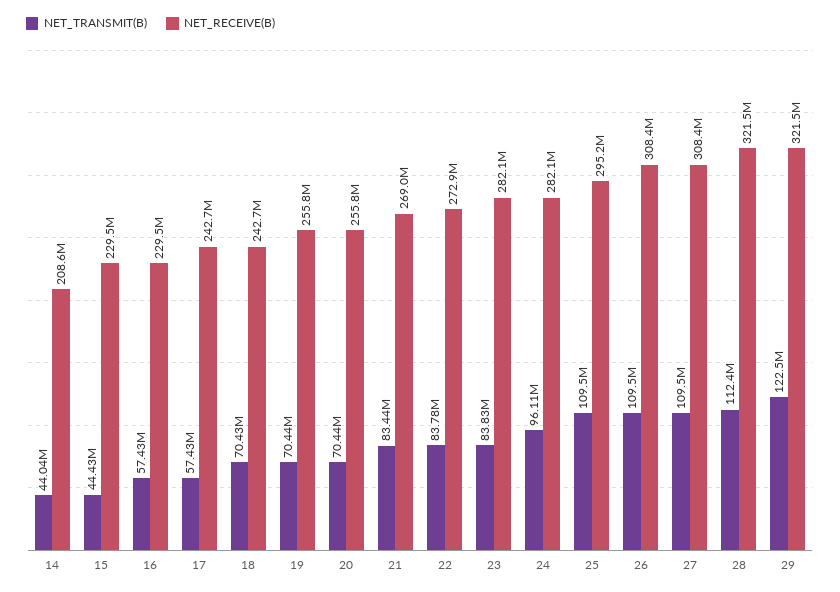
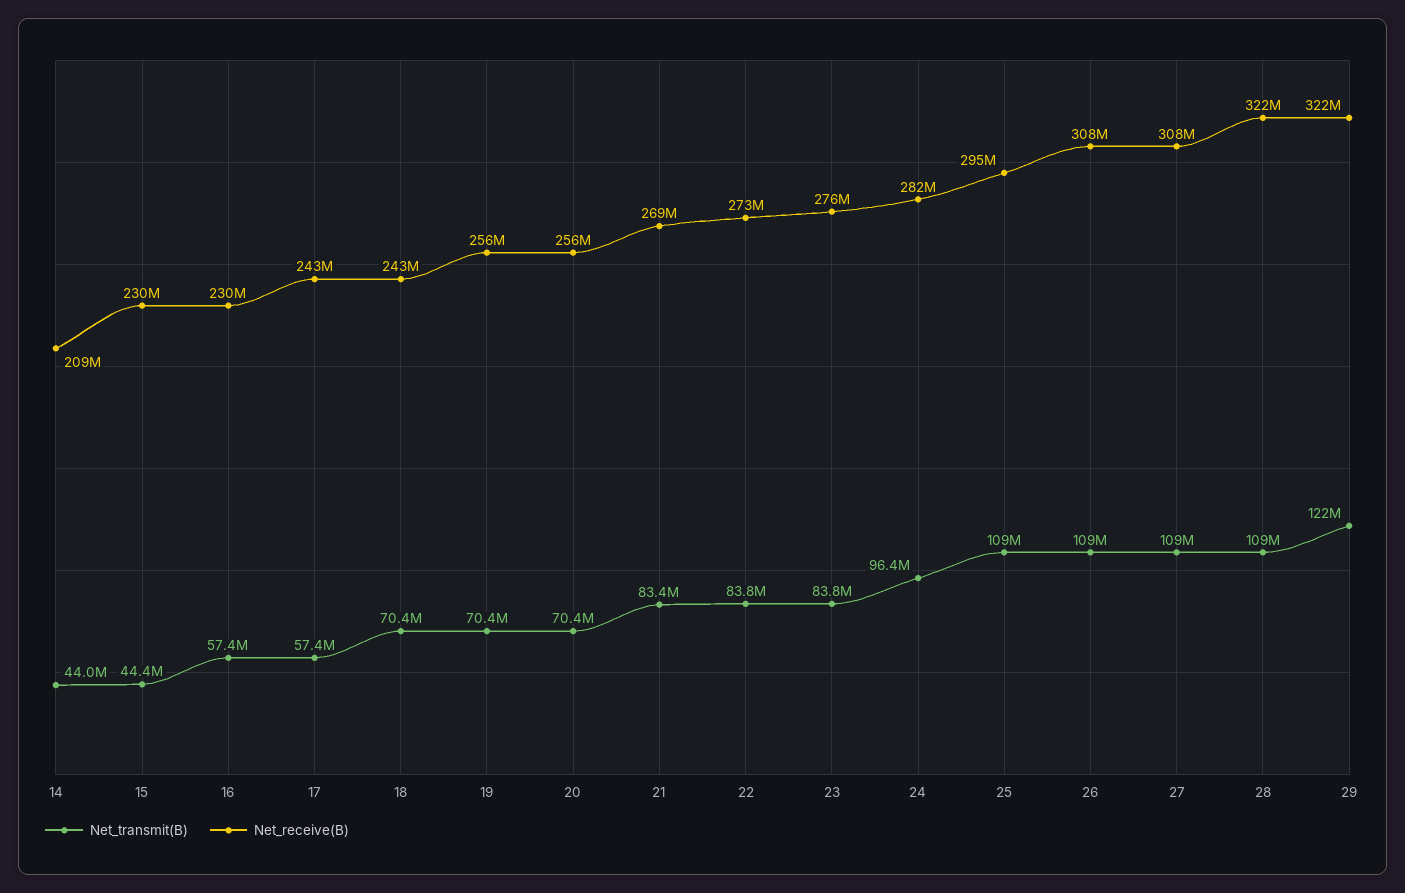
NET_RECEIVE(B), 23: 282100000 -> 276000000
NET_TRANSMIT(B), 24: 96110000 -> 96400000
NET_TRANSMIT(B), 28: 112400000 -> 109000000

